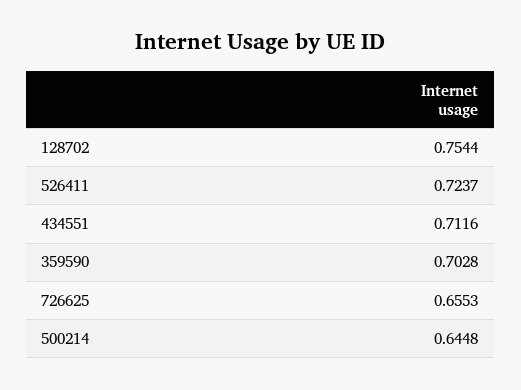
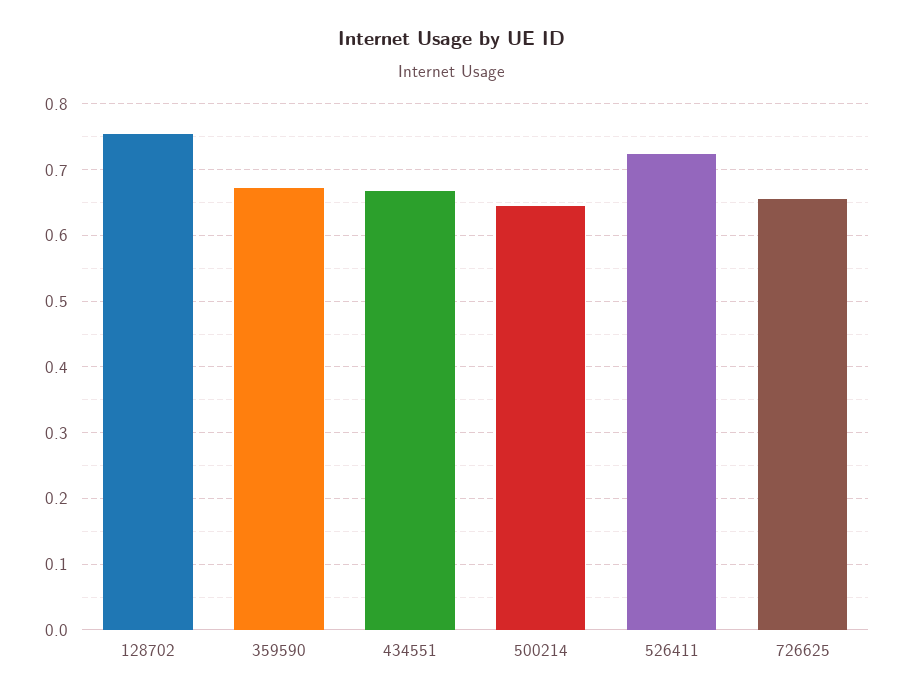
434551: 0.7116 -> 0.67
359590: 0.7028 -> 0.67

